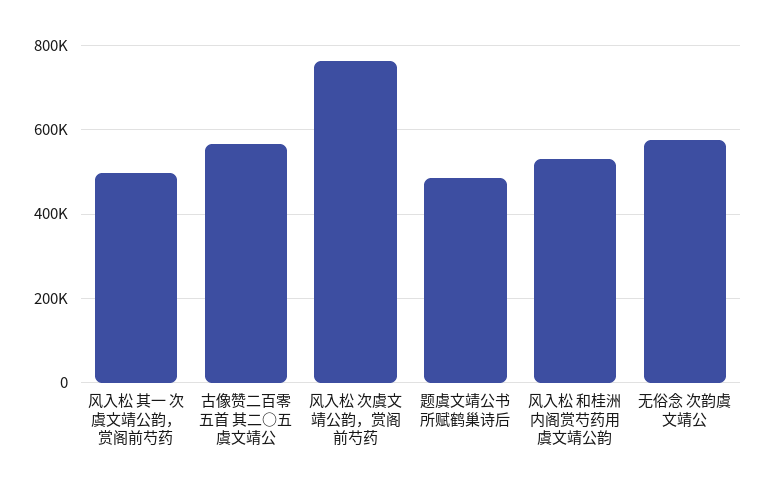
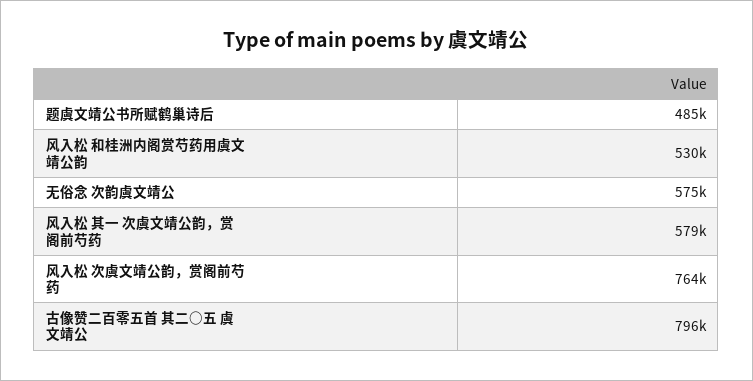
风入松 其一 次虞文靖公韵，赏阁前芍药: 500000 -> 579000
古像赞二百零五首 其二○五 虞文靖公: 560000 -> 796000

